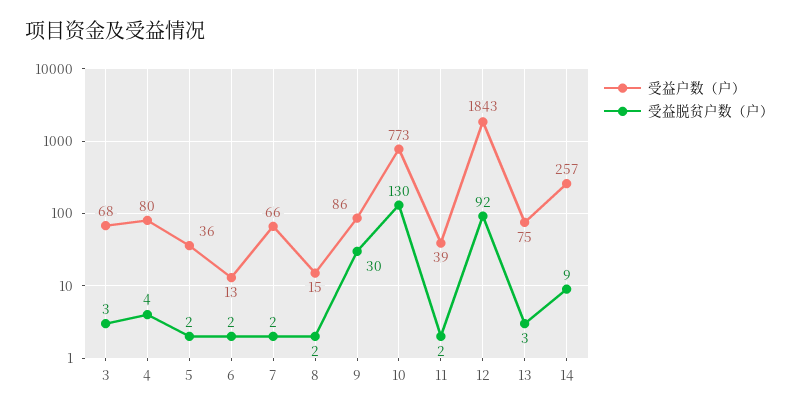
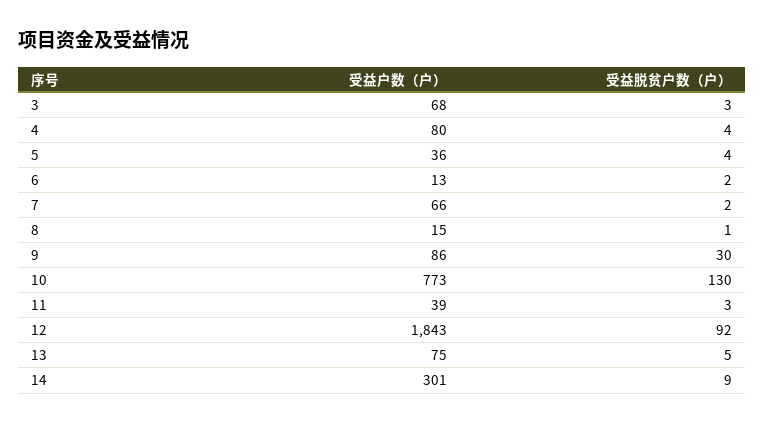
受益脱贫户数（户）, 5: 2 -> 4
受益脱贫户数（户）, 8: 2 -> 1
受益脱贫户数（户）, 11: 2 -> 3
受益脱贫户数（户）, 13: 3 -> 5
受益户数（户）, 14: 257 -> 301

